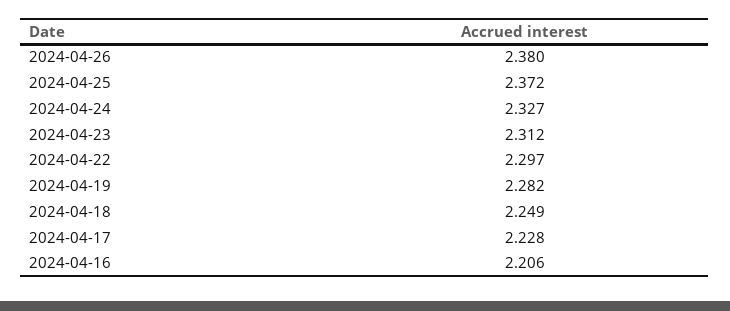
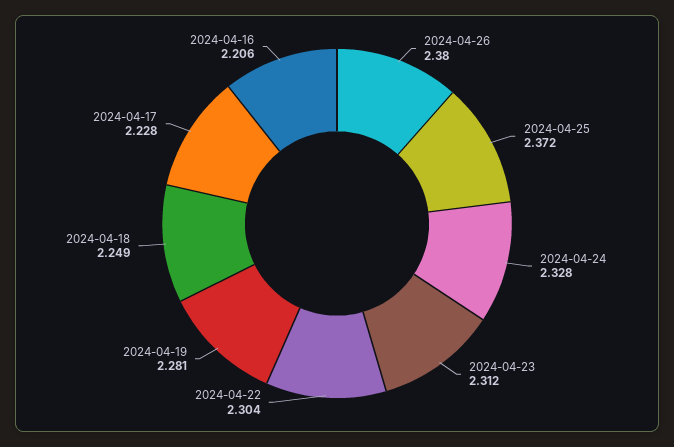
2024-04-24: 2.327 -> 2.328
2024-04-22: 2.297 -> 2.304
2024-04-19: 2.282 -> 2.281

